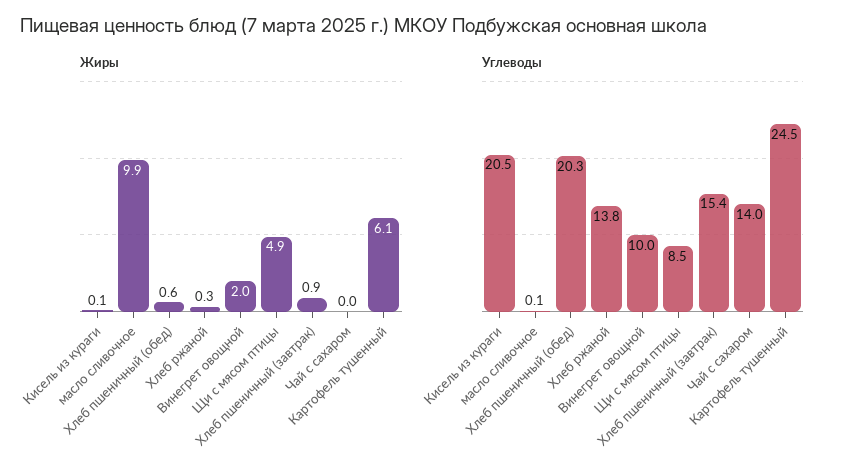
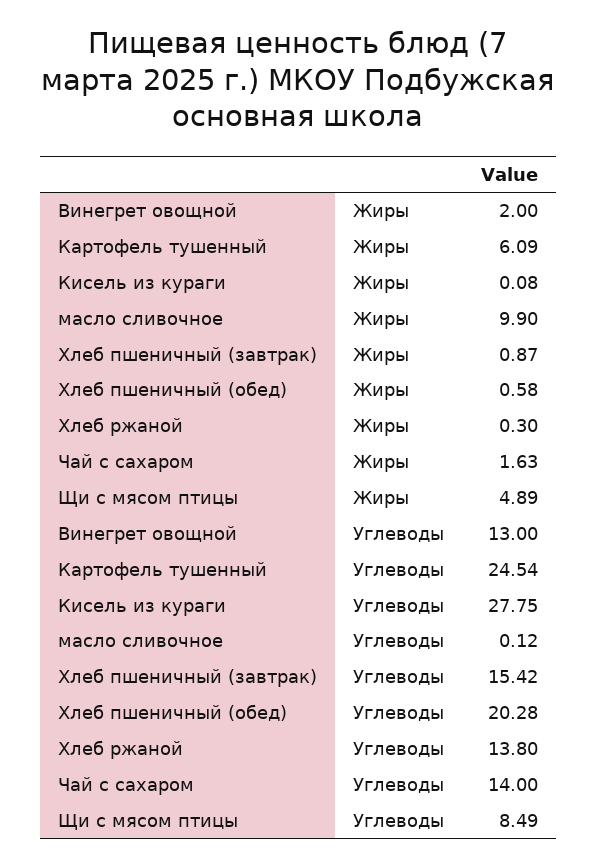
Жиры, Чай с сахаром: 0 -> 1.63
Углеводы, Кисель из кураги: 20.5 -> 27.75
Углеводы, Винегрет овощной: 10 -> 13

